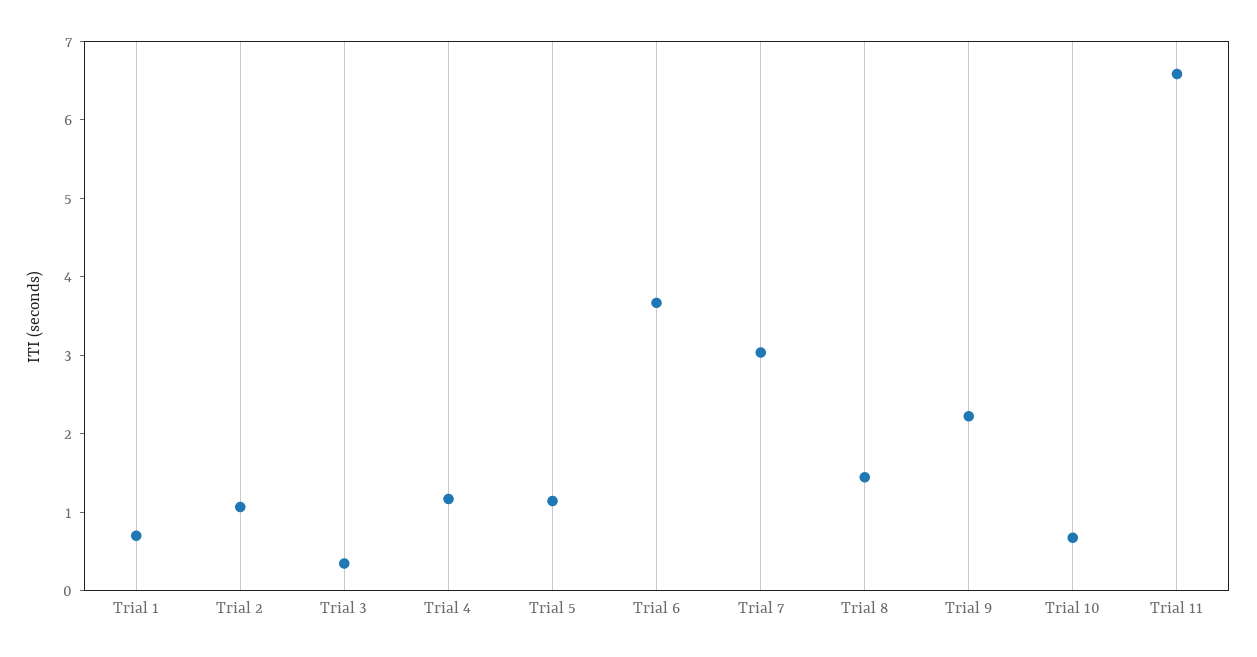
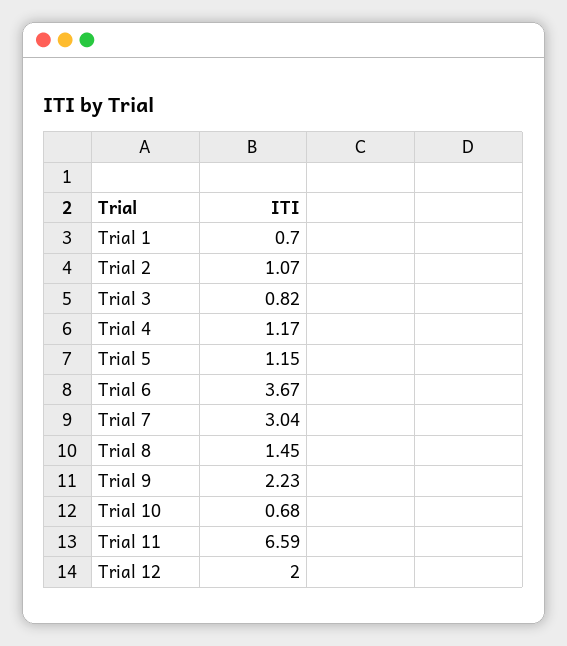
Trial 3: 0.4 -> 0.82
Trial 12: none -> 2

